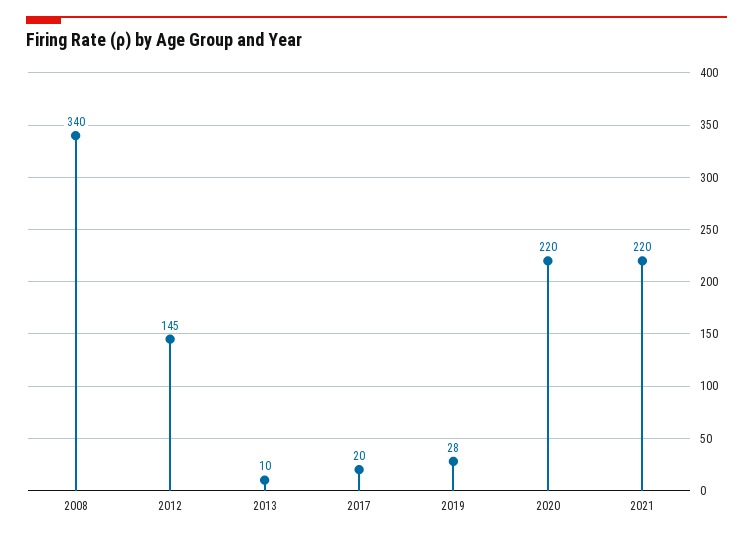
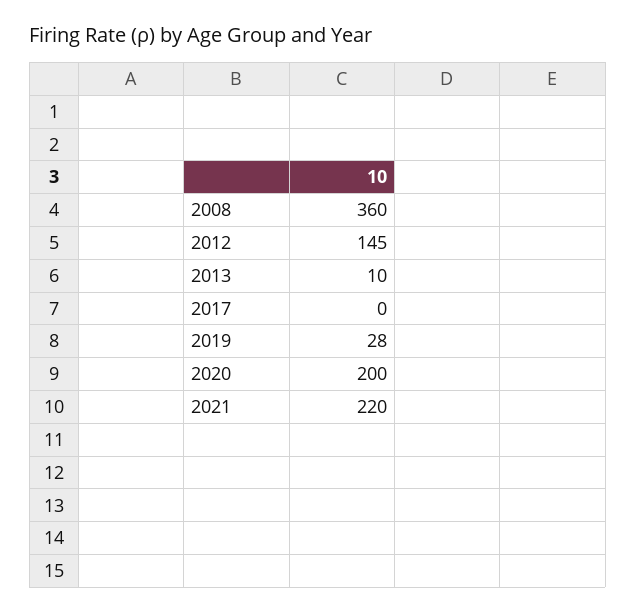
2008: 340 -> 360
2017: 20 -> 0
2020: 220 -> 200

